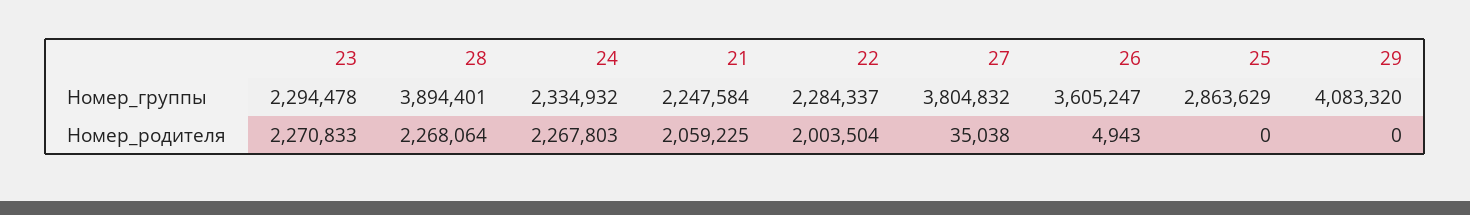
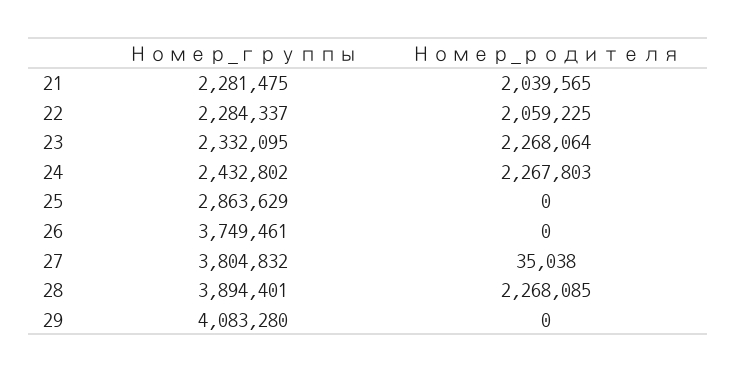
23, Номер_группы: 2294478 -> 2332095
24, Номер_группы: 2334932 -> 2432802
21, Номер_группы: 2247584 -> 2281475
26, Номер_группы: 3605247 -> 3749461
29, Номер_группы: 4083320 -> 4083280
23, Номер_родителя: 2270833 -> 2268064
28, Номер_родителя: 2268064 -> 2268085
21, Номер_родителя: 2059225 -> 2039565
22, Номер_родителя: 2003504 -> 2059225
26, Номер_родителя: 4943 -> 0

